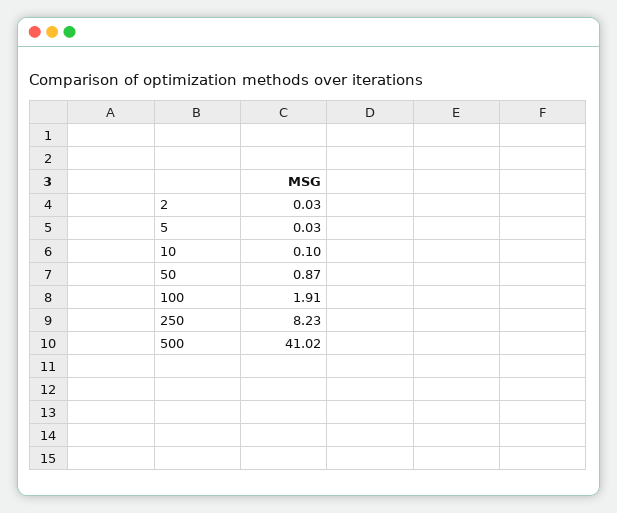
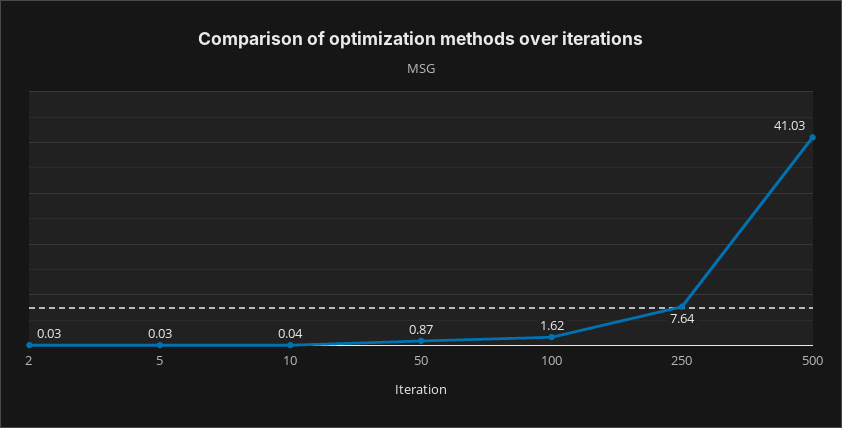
10: 0.1 -> 0.04
100: 1.91 -> 1.62
250: 8.23 -> 7.64
500: 41.02 -> 41.03

